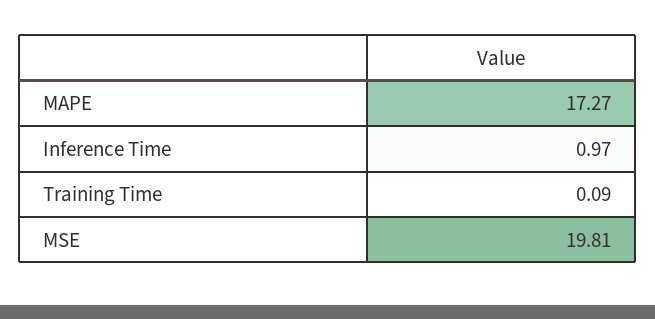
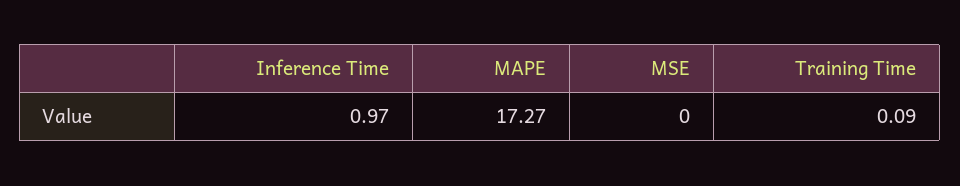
MSE: 19.81 -> 0

